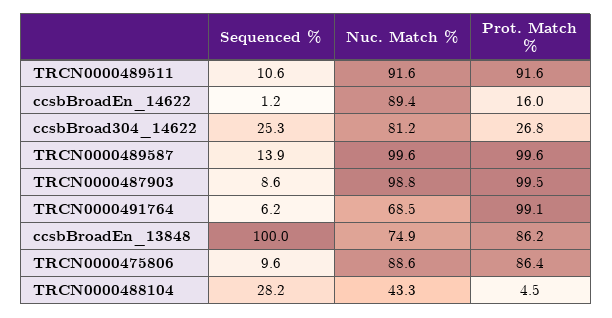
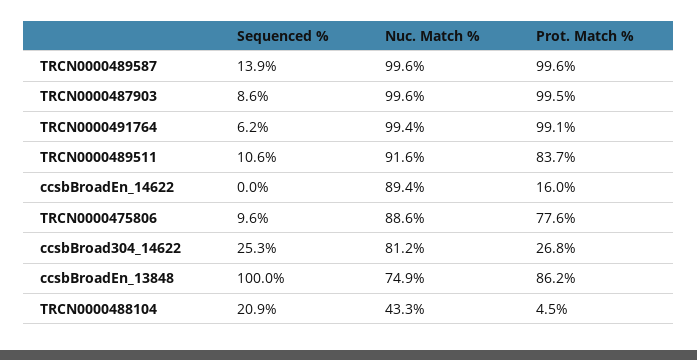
Prot. Match %, TRCN0000489511: 91.6 -> 83.7
Sequenced %, ccsbBroadEn_14622: 1.2 -> 0
Nuc. Match %, TRCN0000487903: 98.8 -> 99.6
Nuc. Match %, TRCN0000491764: 68.5 -> 99.4
Prot. Match %, TRCN0000475806: 86.4 -> 77.6
Sequenced %, TRCN0000488104: 28.2 -> 20.9

